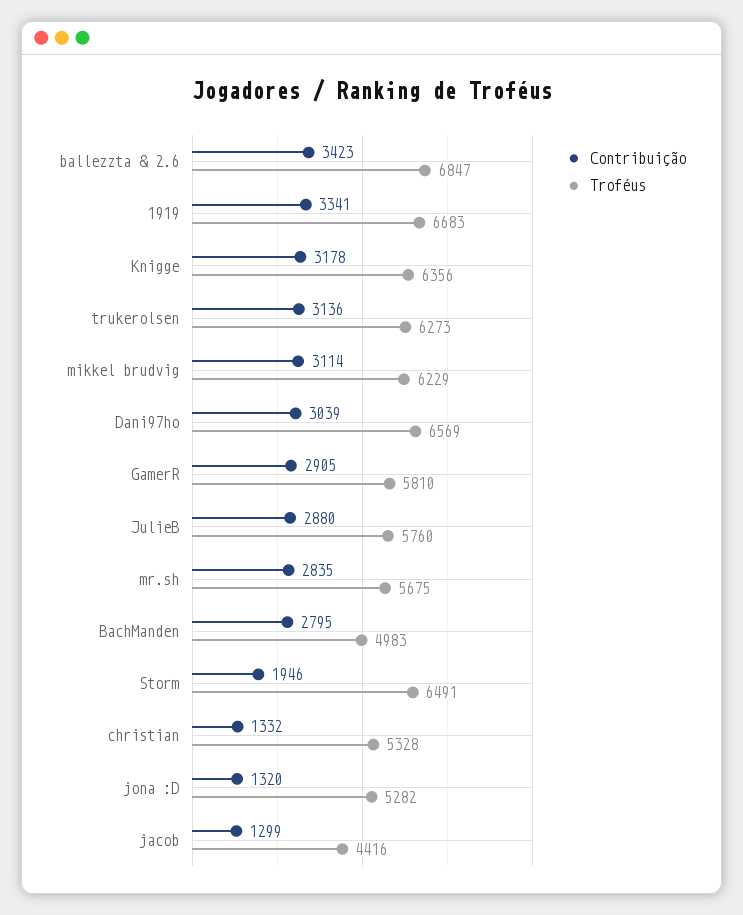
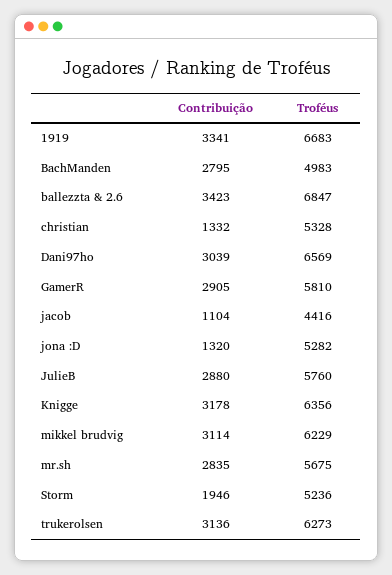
Troféus, Storm: 6491 -> 5236
Contribuição, jacob: 1299 -> 1104

